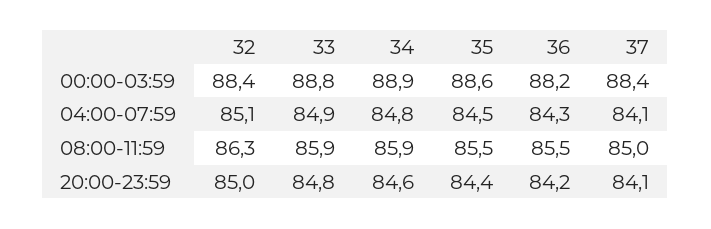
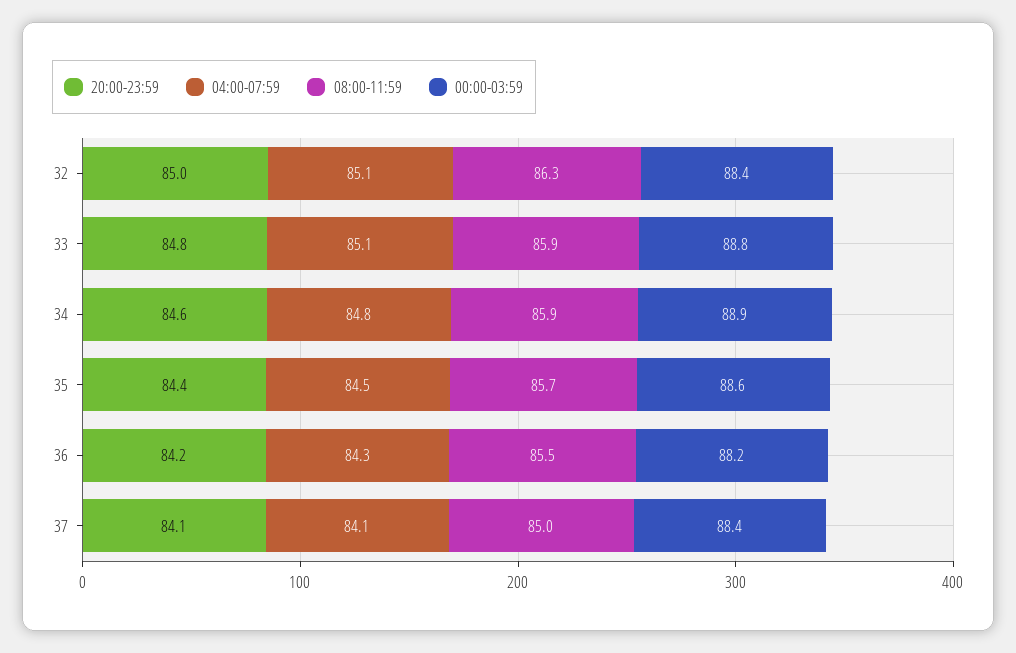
04:00-07:59, 33: 84.9 -> 85.1
08:00-11:59, 35: 85.5 -> 85.7

